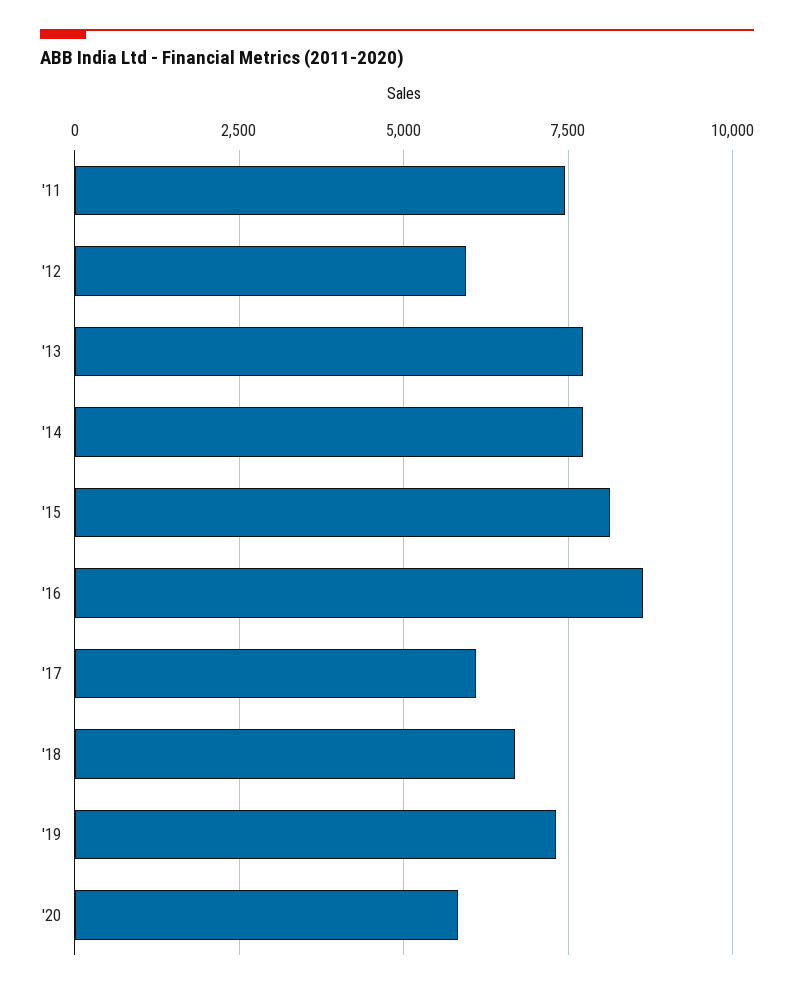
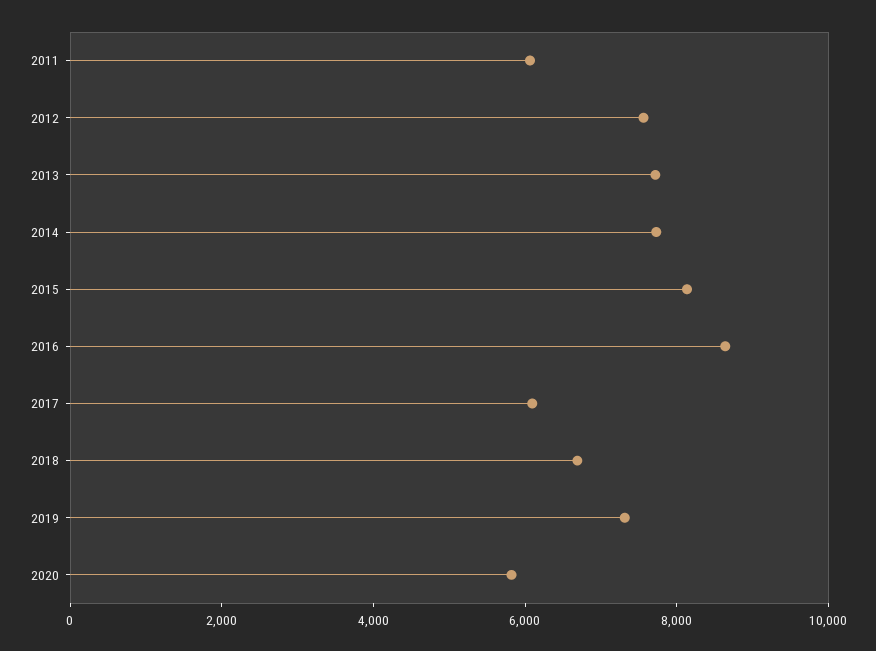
'11: 7500 -> 6000
'12: 6000 -> 7500

